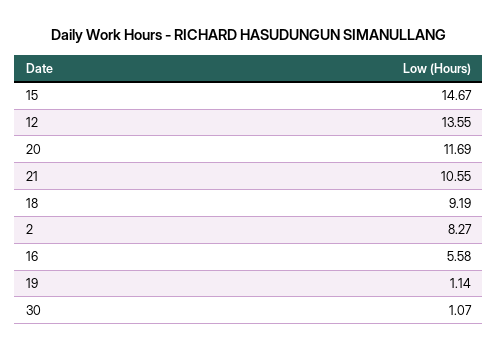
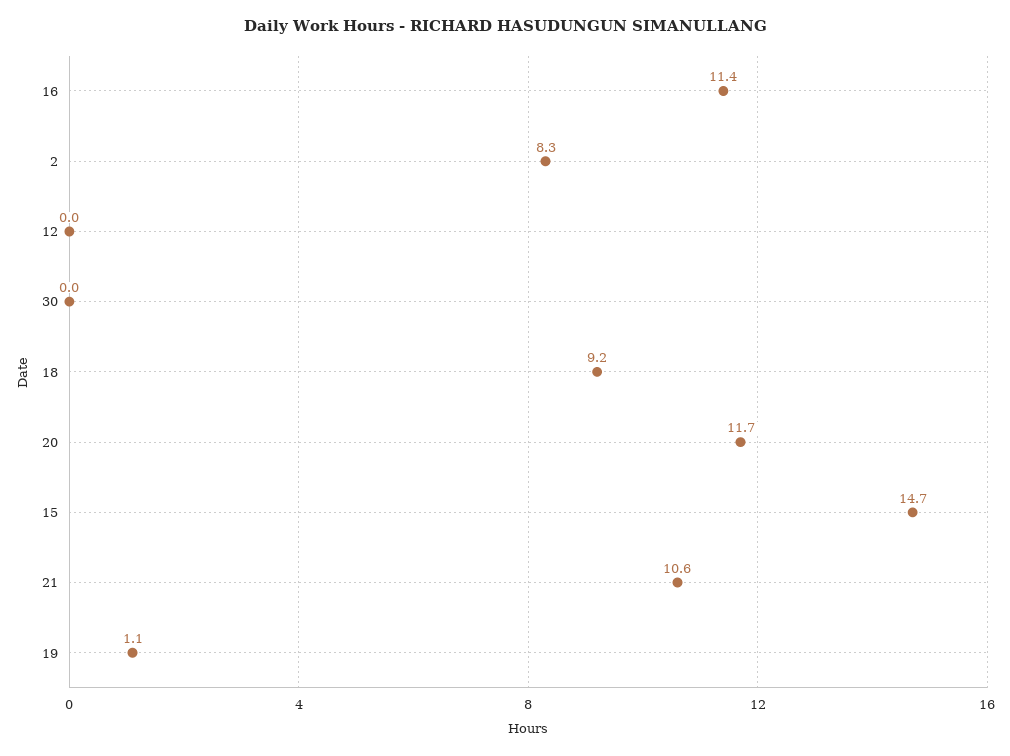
12: 13.55 -> 0
16: 5.58 -> 11.4
30: 1.07 -> 0

